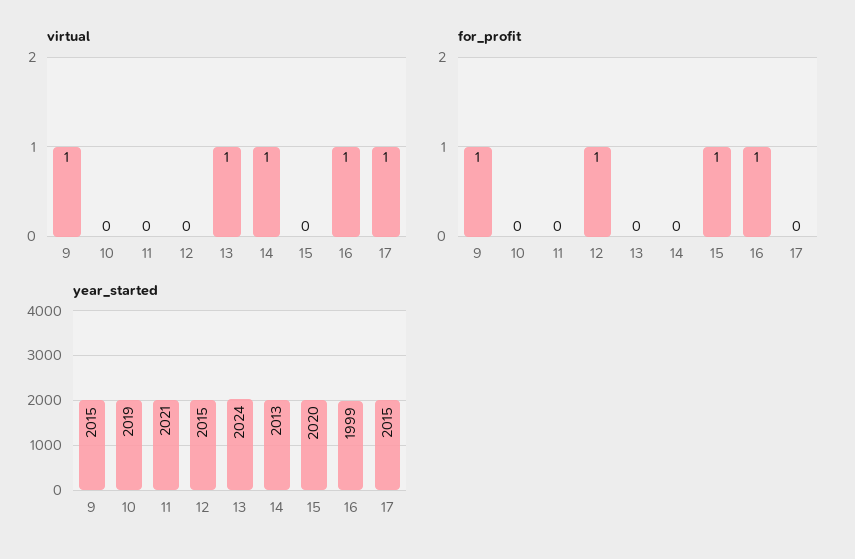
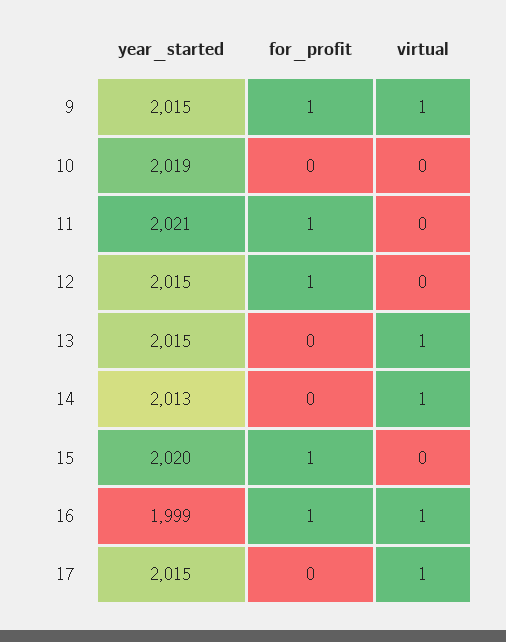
for_profit, 11: 0 -> 1
year_started, 13: 2024 -> 2015

